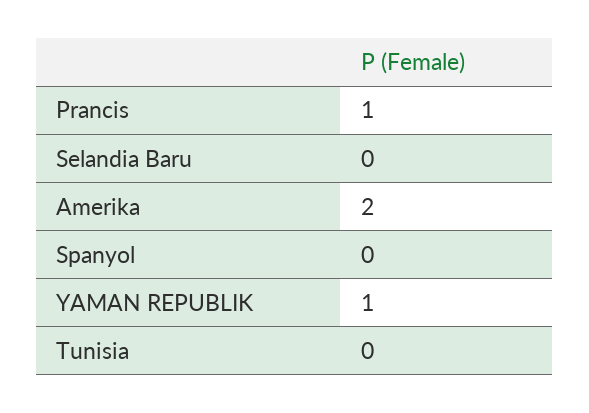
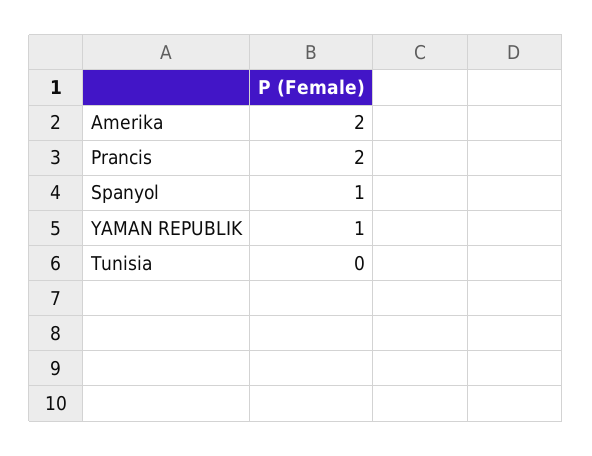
Prancis: 1 -> 2
Selandia Baru: 0 -> none
Spanyol: 0 -> 1

